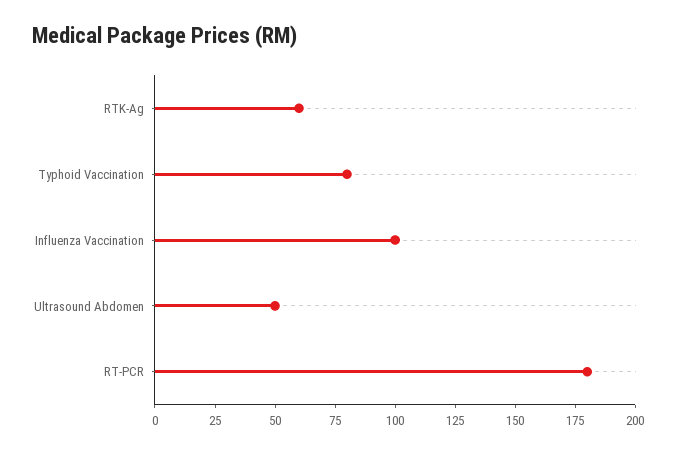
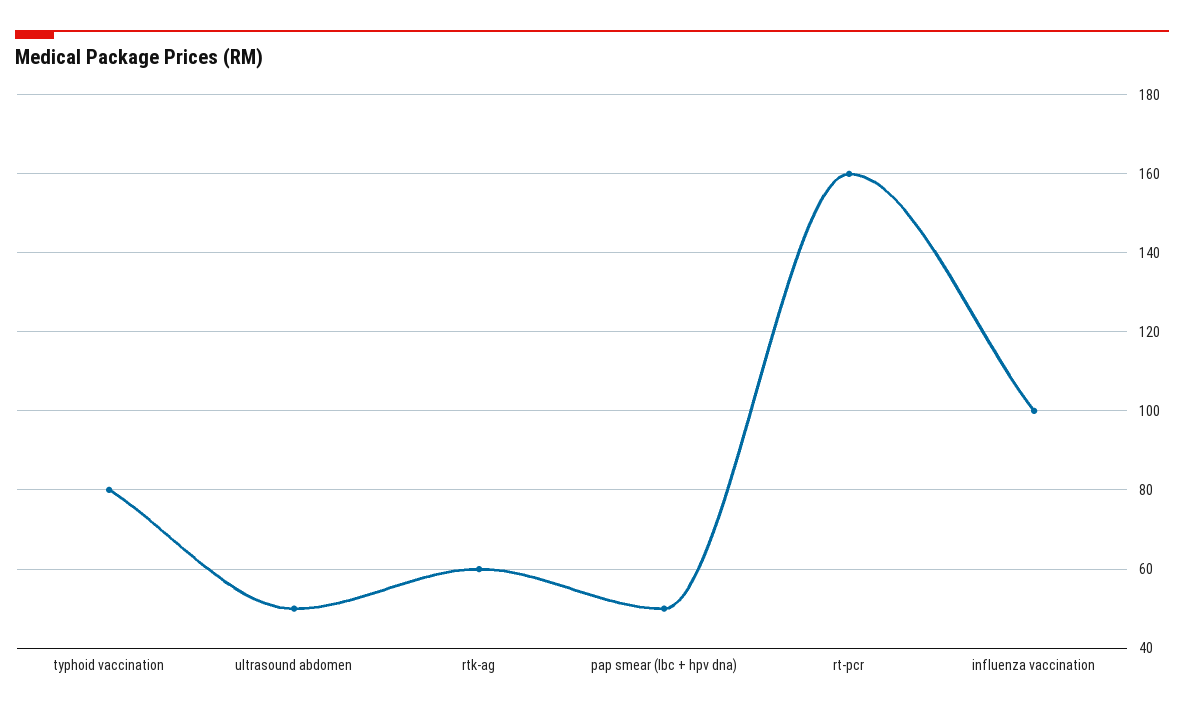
RT-PCR: 180 -> 160
pap smear (lbc + hpv dna): none -> 50

